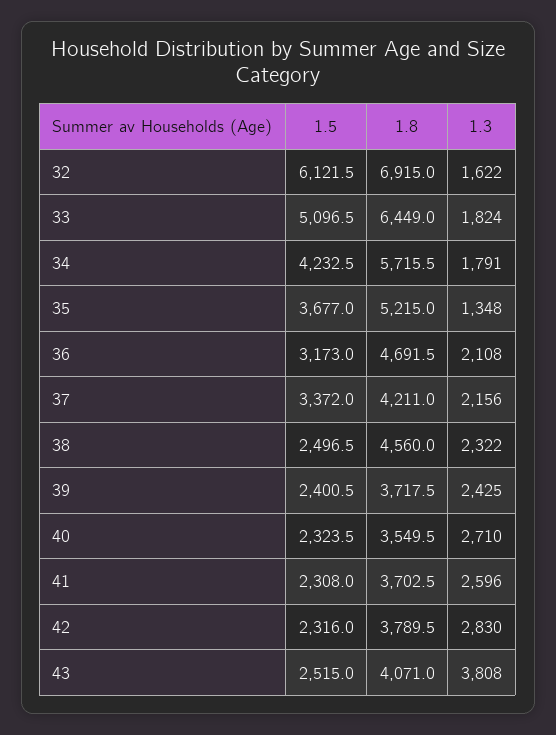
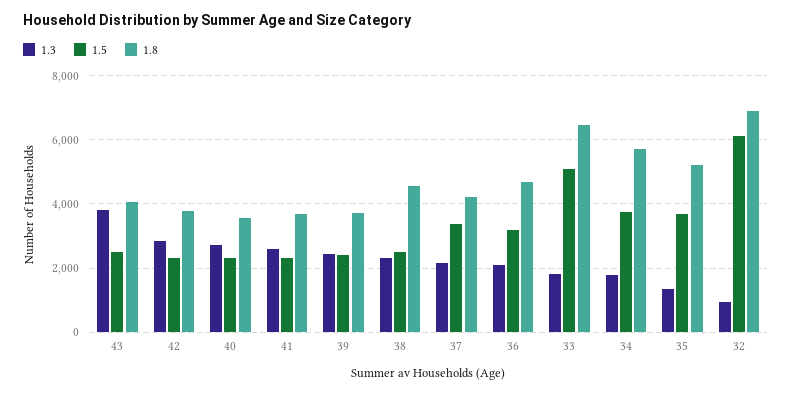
1.3, 32: 1622 -> 1000
1.5, 34: 4232.5 -> 3800

